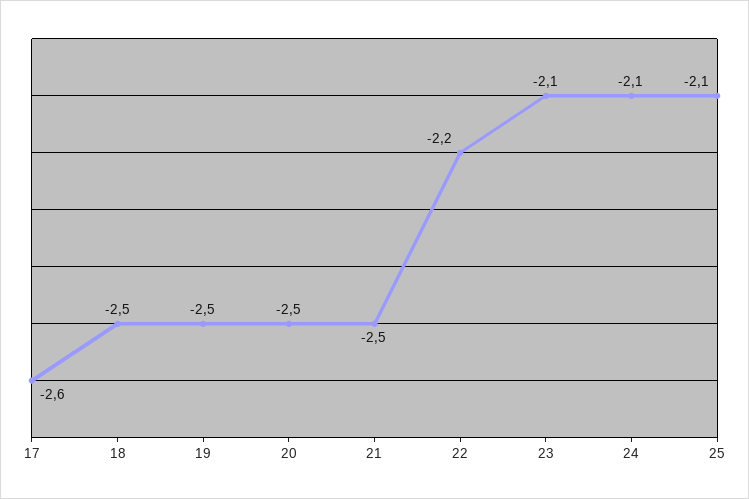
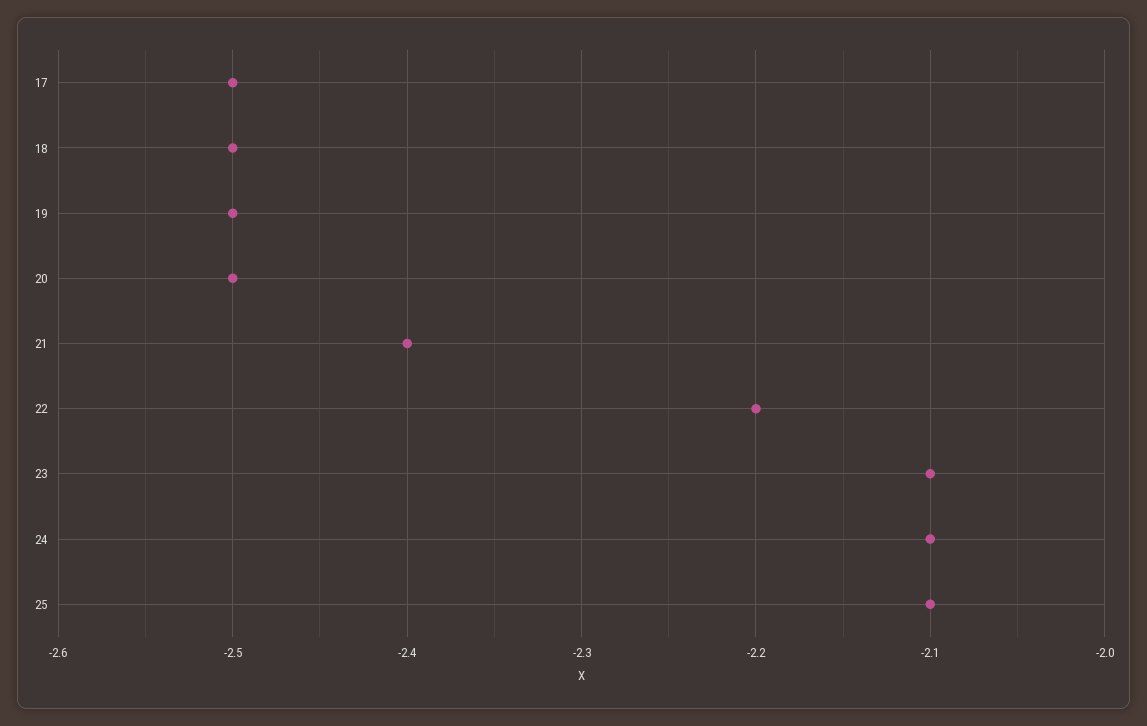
17: -2.6 -> -2.5
21: -2.5 -> -2.4

